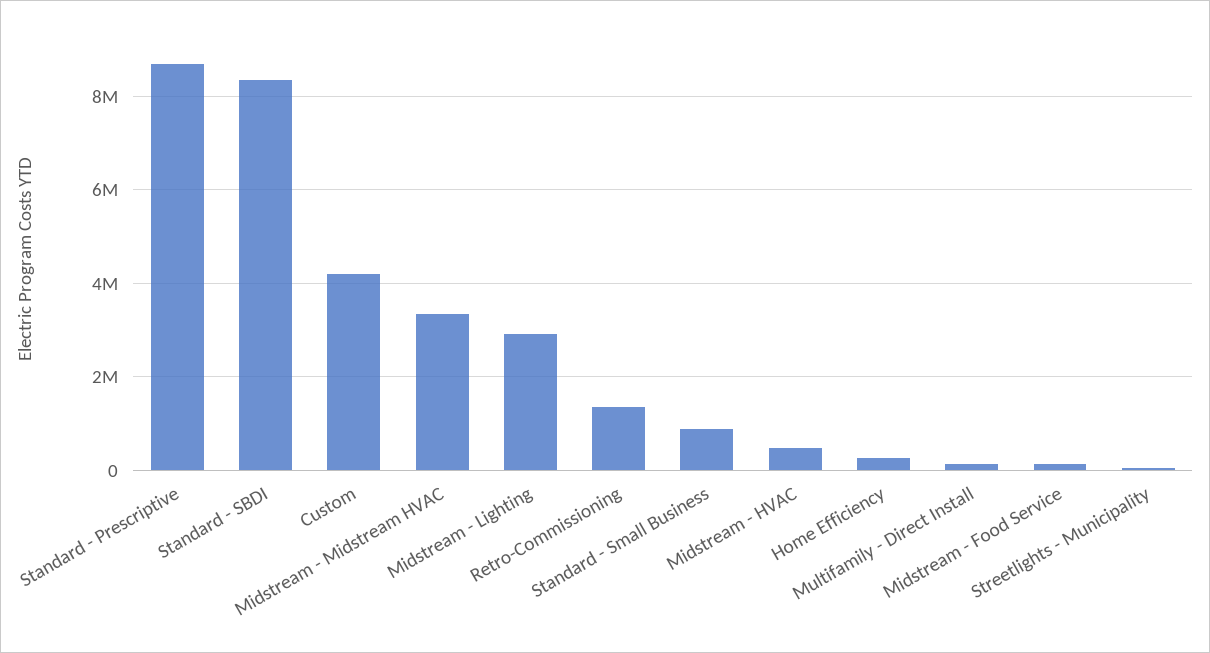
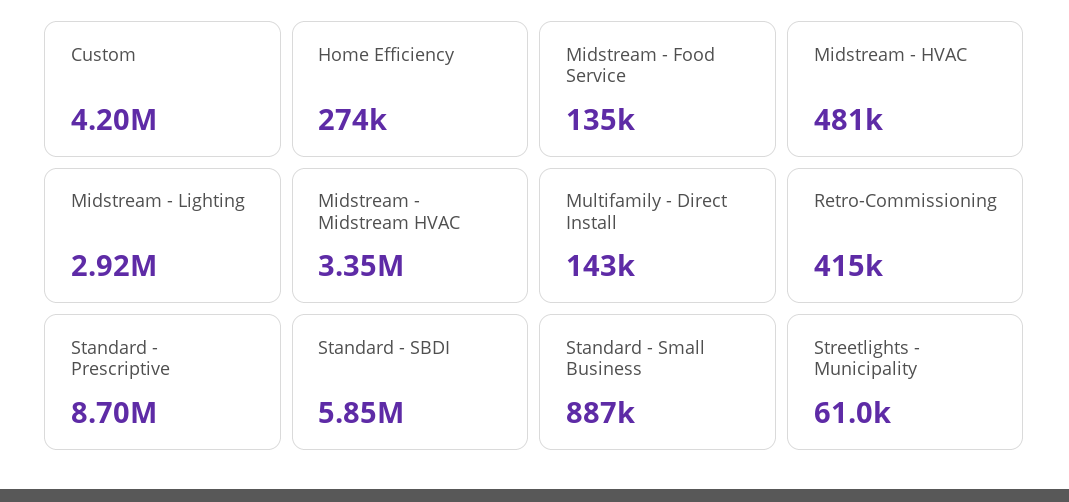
Standard - SBDI: 8400000 -> 5850000
Retro-Commissioning: 1400000 -> 415000

